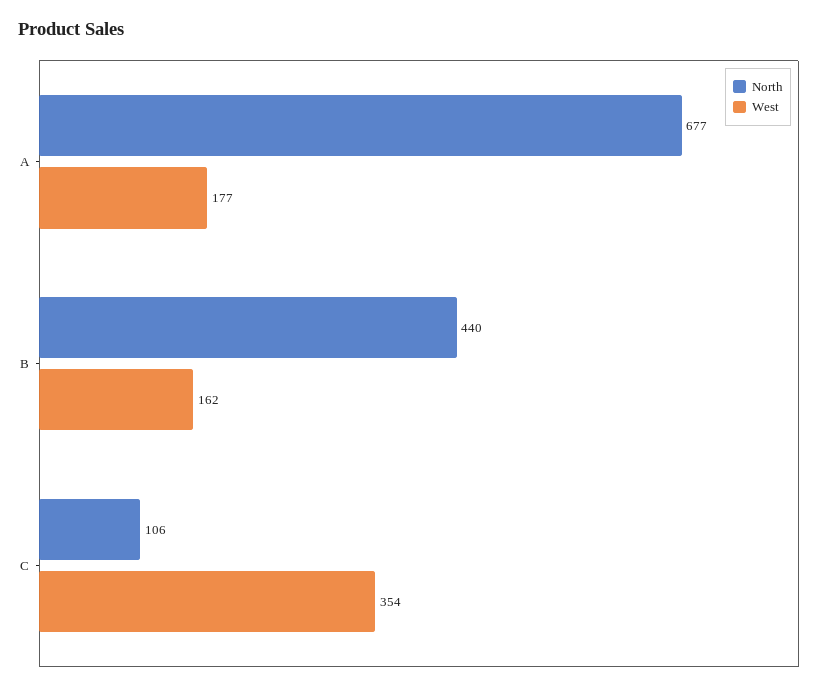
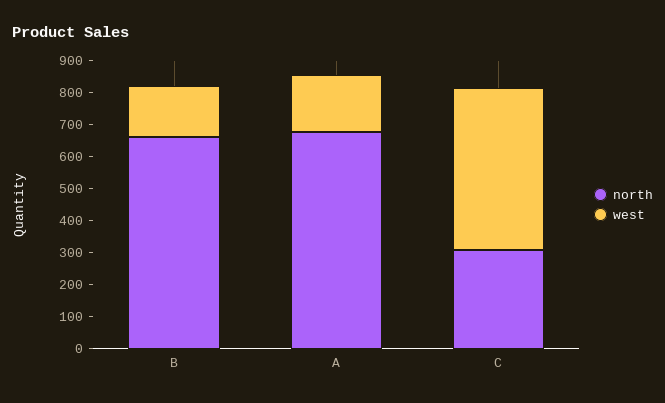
North, B: 440 -> 650
North, C: 106 -> 300
West, C: 354 -> 500

